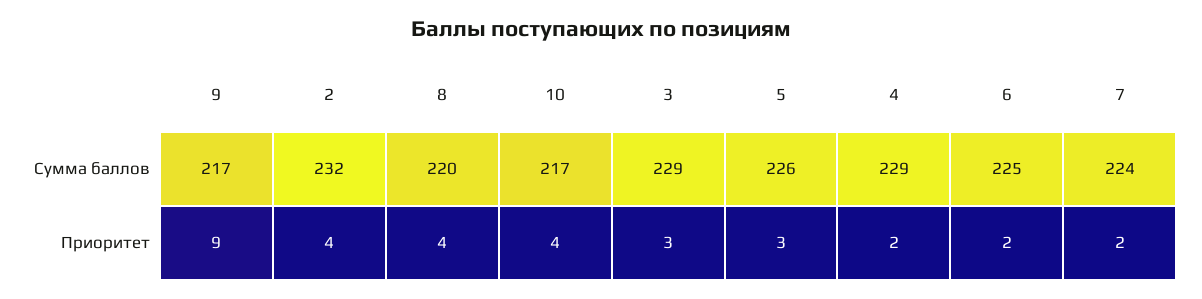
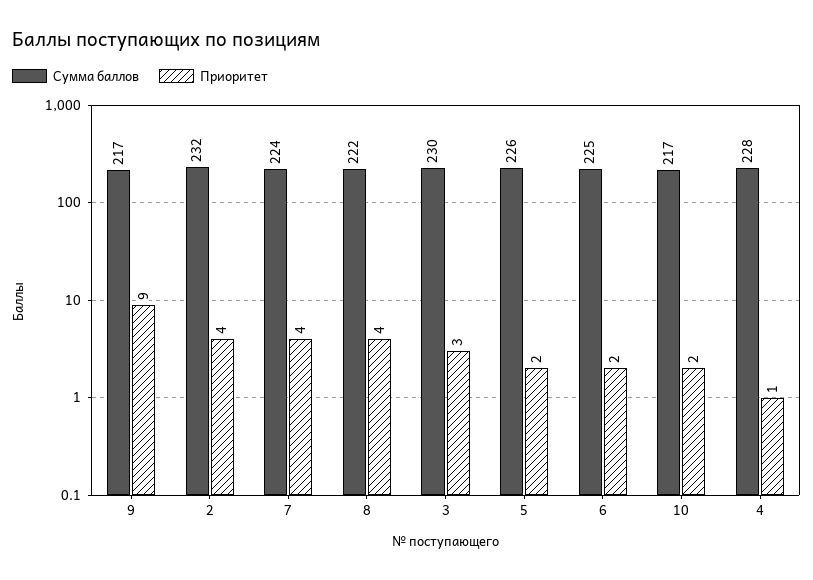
Сумма баллов, 8: 220 -> 222
Сумма баллов, 3: 229 -> 230
Сумма баллов, 4: 229 -> 228
Приоритет, 10: 4 -> 2
Приоритет, 5: 3 -> 2
Приоритет, 4: 2 -> 1
Приоритет, 7: 2 -> 4

